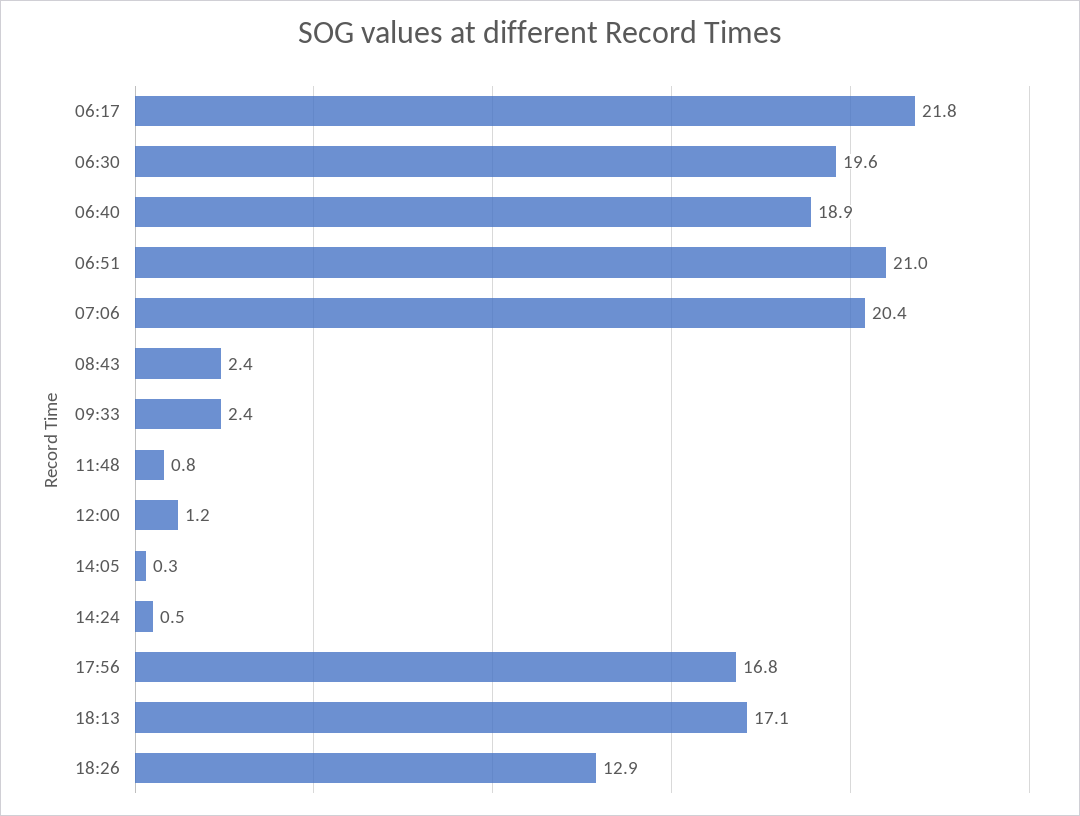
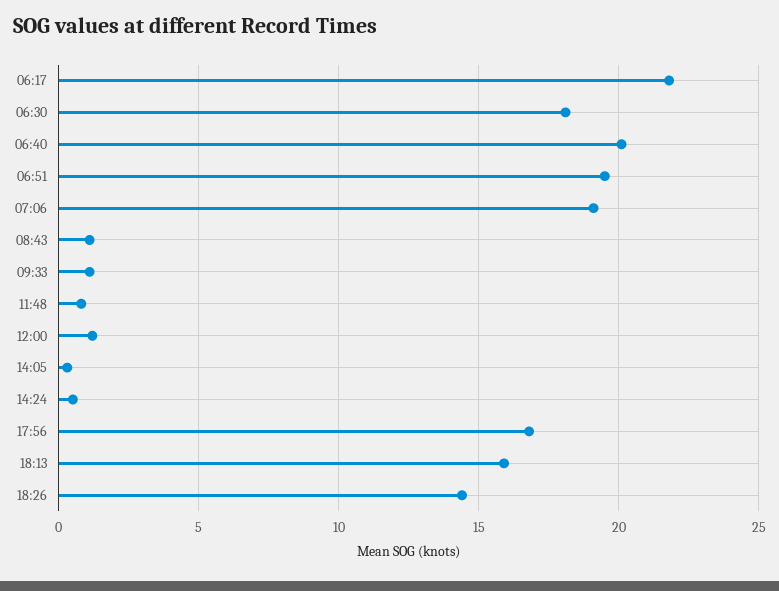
06:30: 19.6 -> 18
06:40: 18.9 -> 20
06:51: 21 -> 19.5
07:06: 20.4 -> 19
08:43: 2.4 -> 1
09:33: 2.4 -> 1
18:13: 17.1 -> 16
18:26: 12.9 -> 14.5

